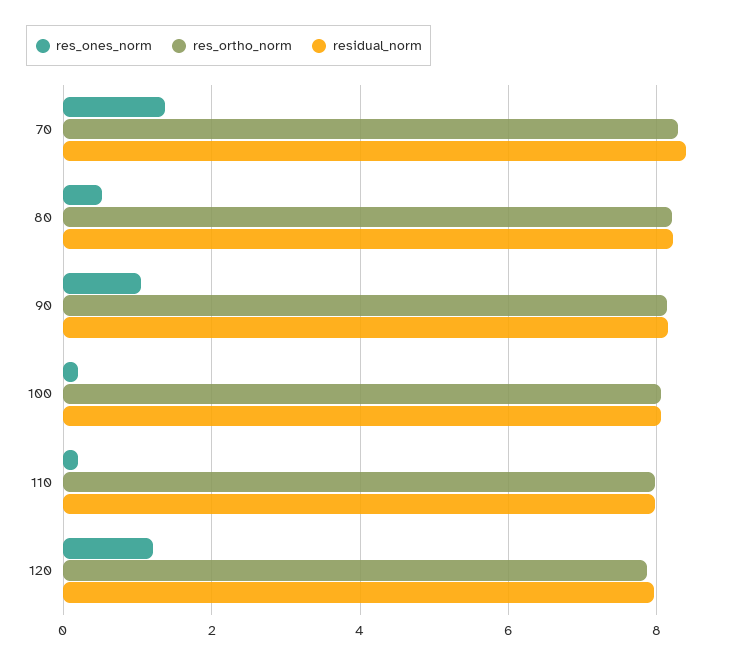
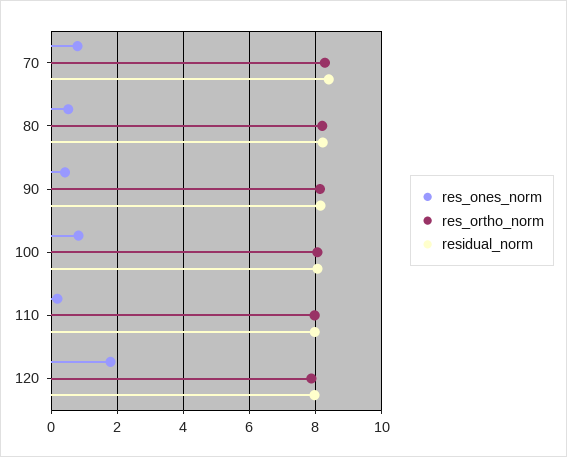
res_ones_norm, 70: 1.4 -> 0.8
res_ones_norm, 90: 1 -> 0.4
res_ones_norm, 100: 0.2 -> 0.8
res_ones_norm, 120: 1.2 -> 1.8

